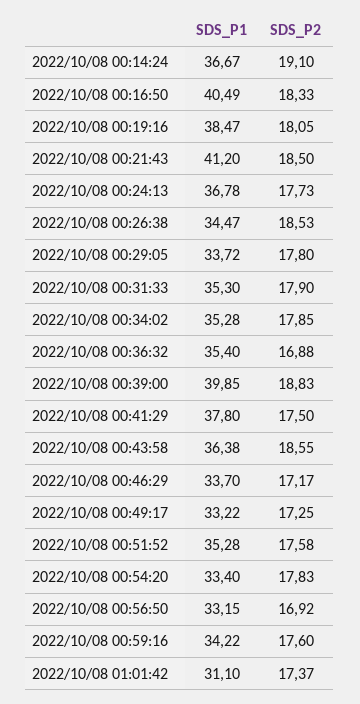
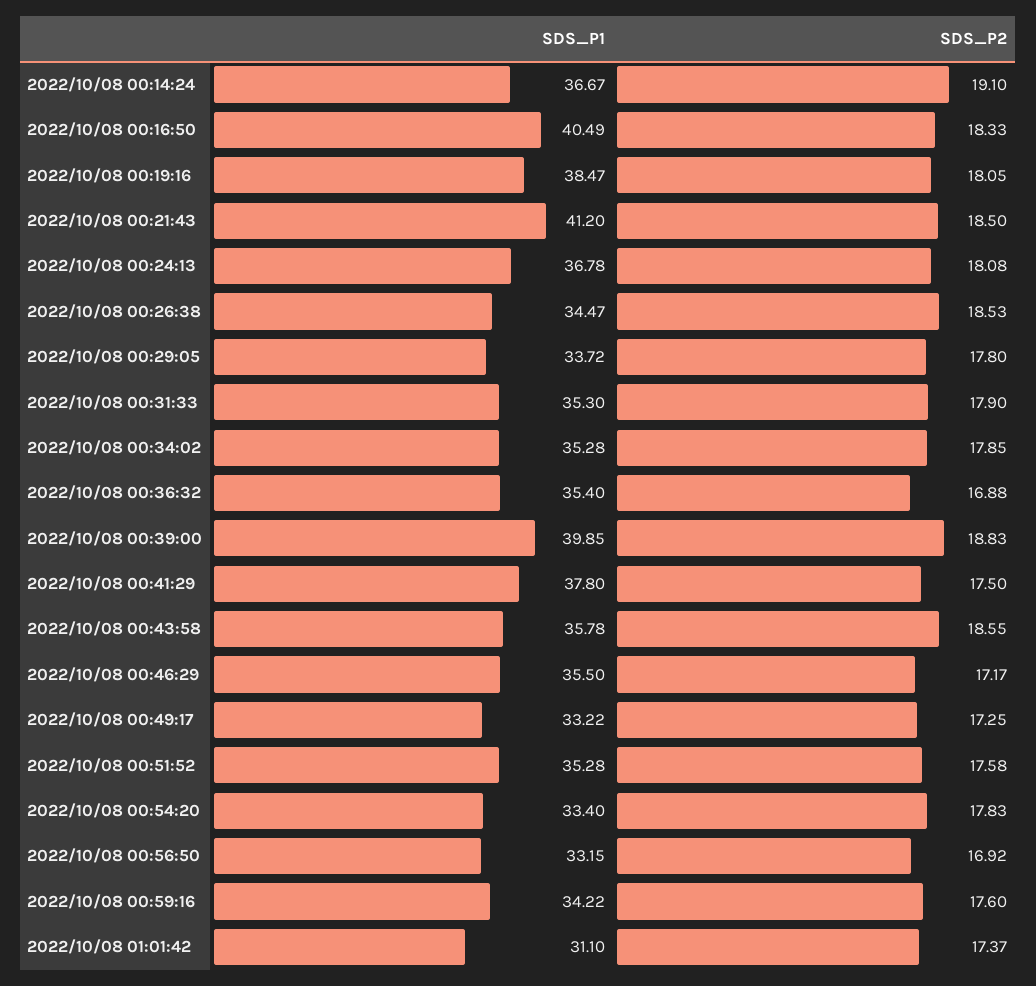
SDS_P2, 2022/10/08 00:24:13: 17.73 -> 18.08
SDS_P1, 2022/10/08 00:43:58: 36.38 -> 35.78
SDS_P1, 2022/10/08 00:46:29: 33.7 -> 35.5

